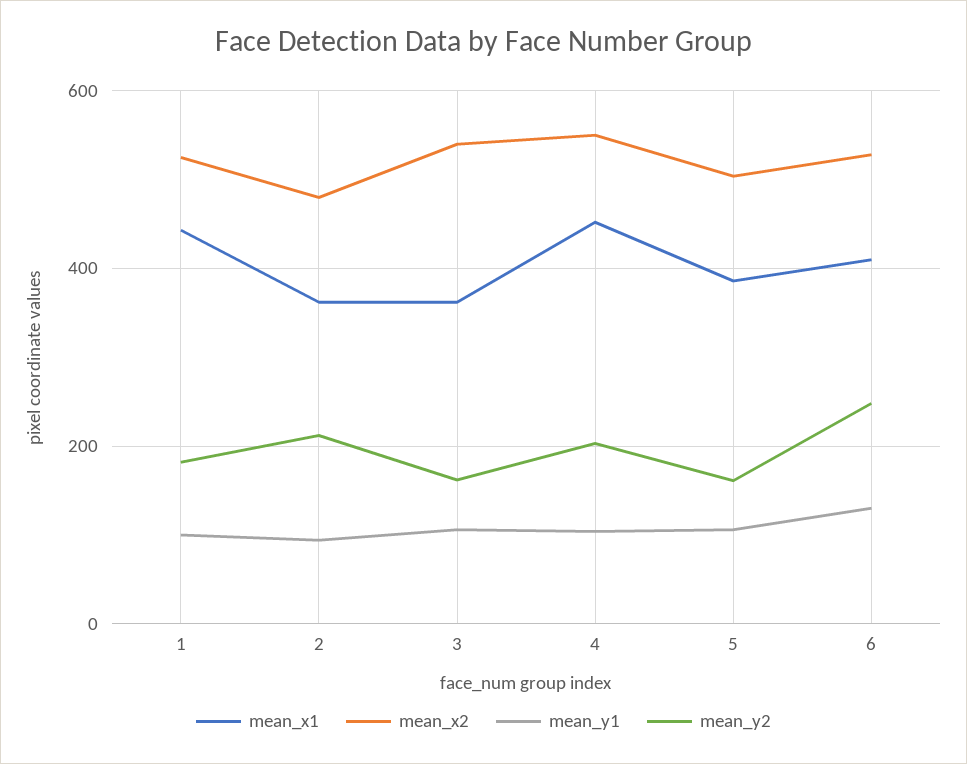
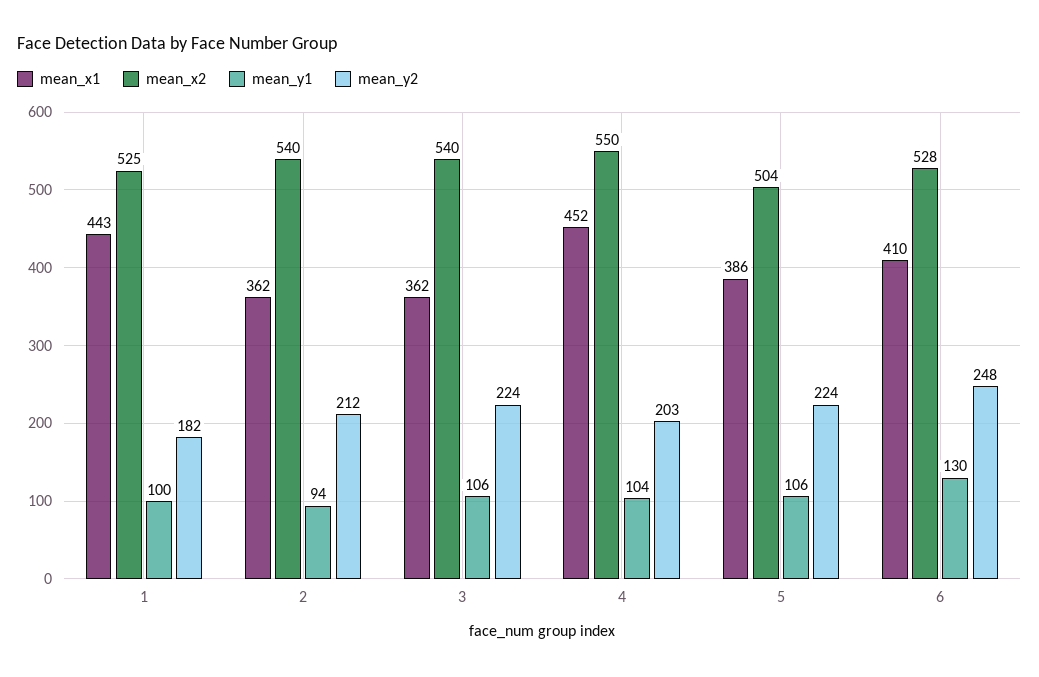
mean_x2, 2: 480 -> 540
mean_y2, 3: 160 -> 224
mean_y2, 5: 160 -> 224

